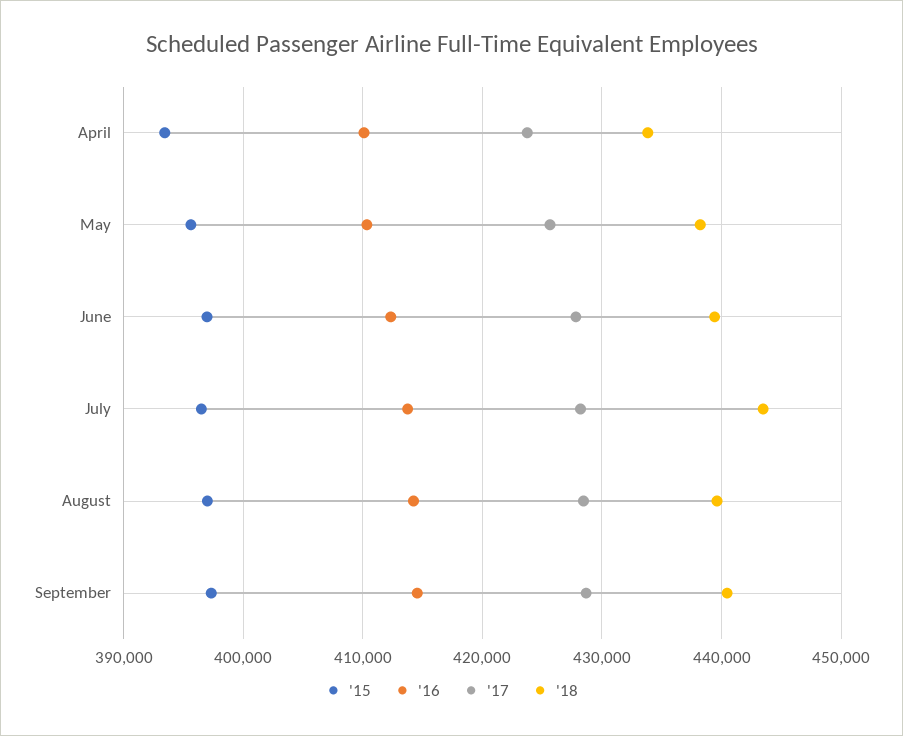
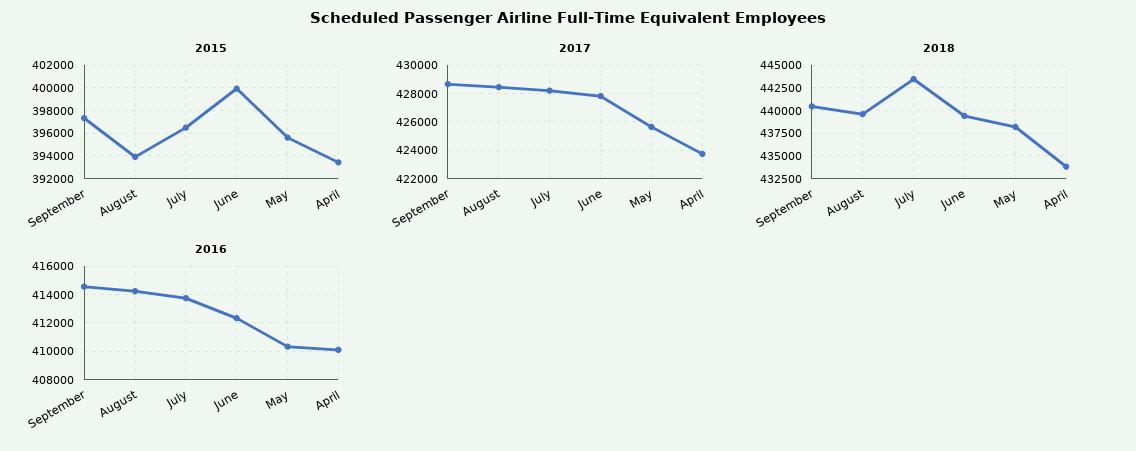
'15, June: 397000 -> 400000
'15, August: 397000 -> 394000

